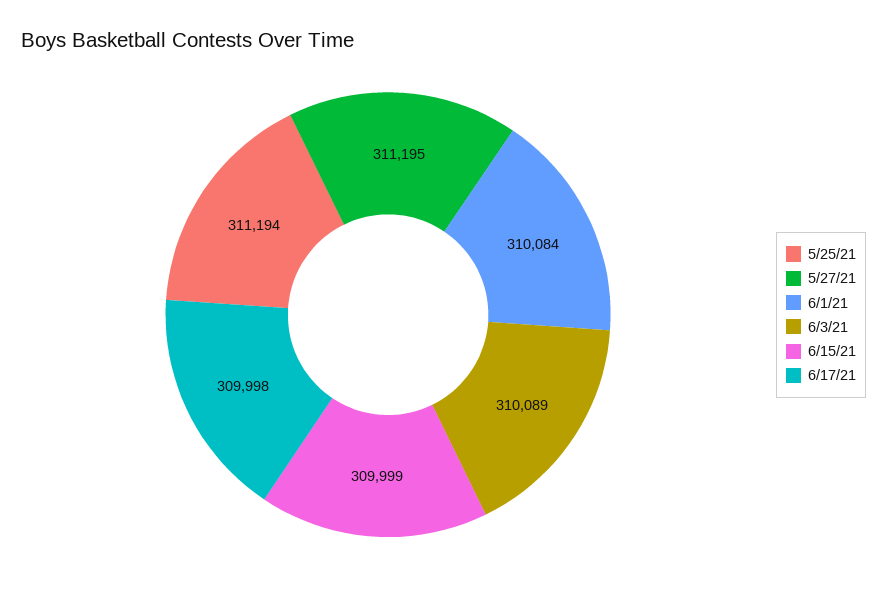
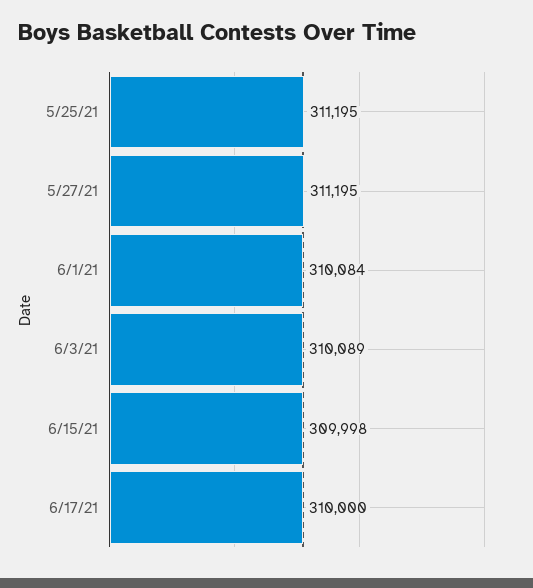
5/25/21: 311194 -> 311195
6/15/21: 309999 -> 309998
6/17/21: 309998 -> 310000

